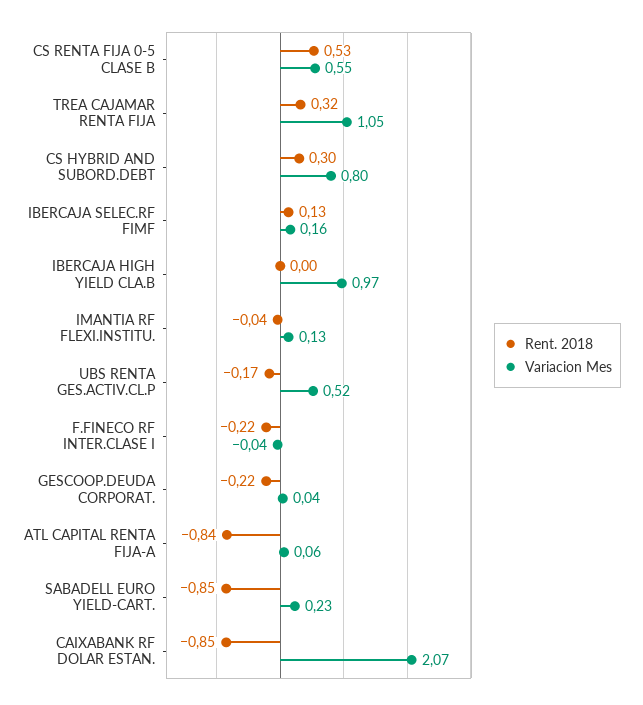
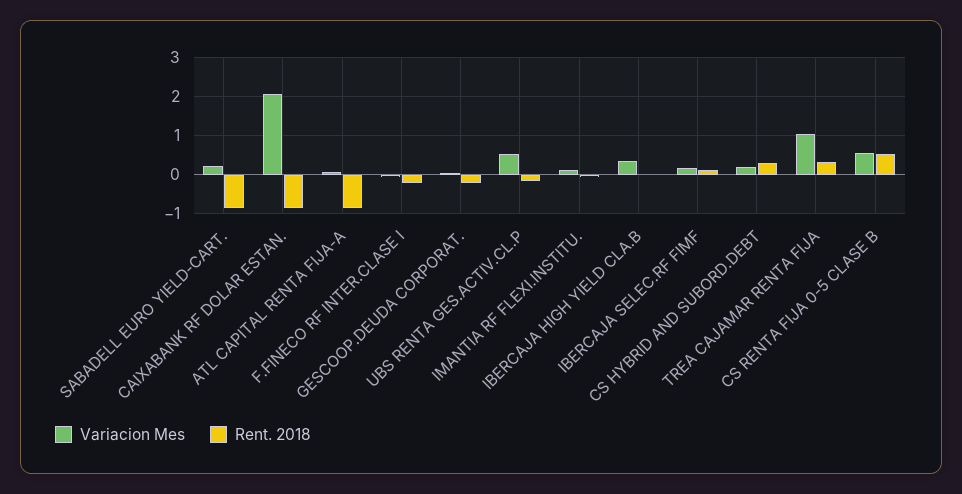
Variacion Mes, CS HYBRID AND SUBORD.DEBT: 0.8 -> 0.2
Variacion Mes, IBERCAJA HIGH YIELD CLA.B: 0.97 -> 0.4

